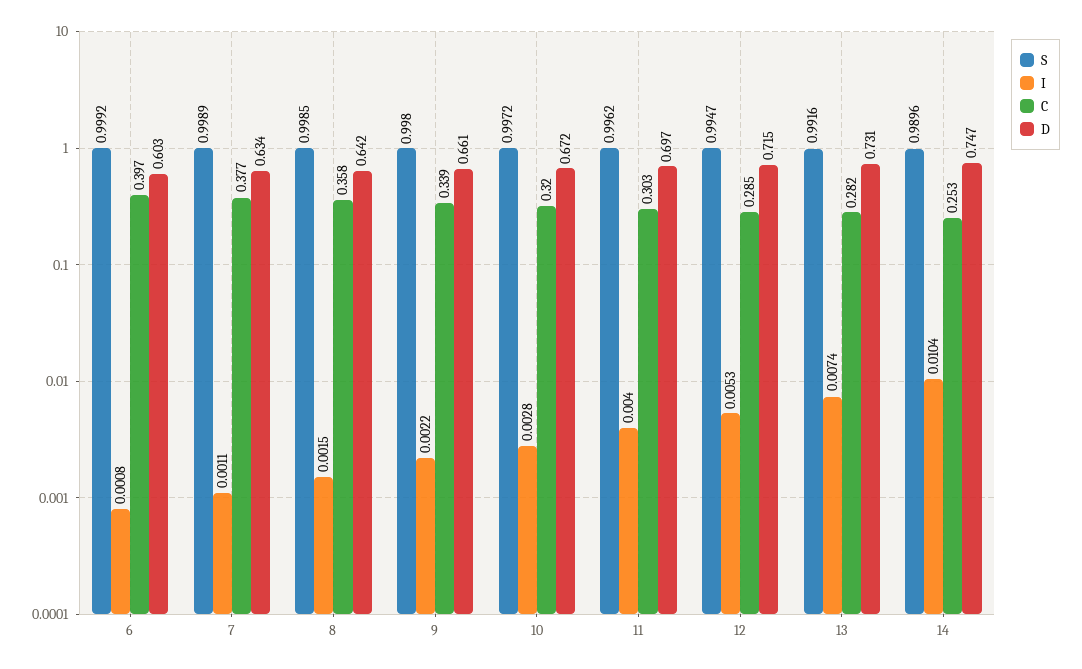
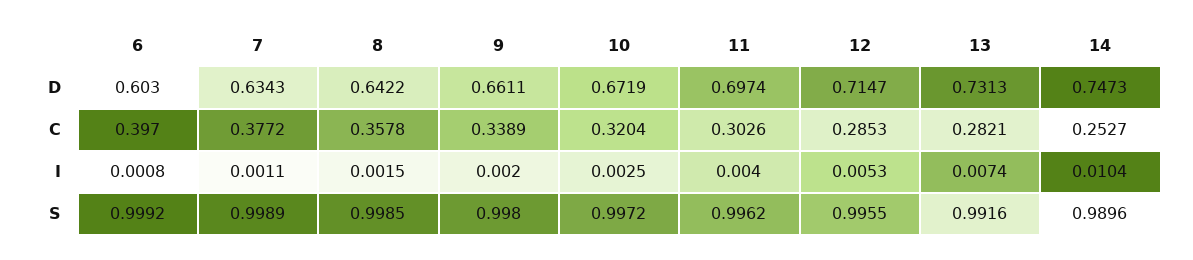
I, 9: 0.0022 -> 0.002
I, 10: 0.0028 -> 0.0025
S, 12: 0.9947 -> 0.9955

